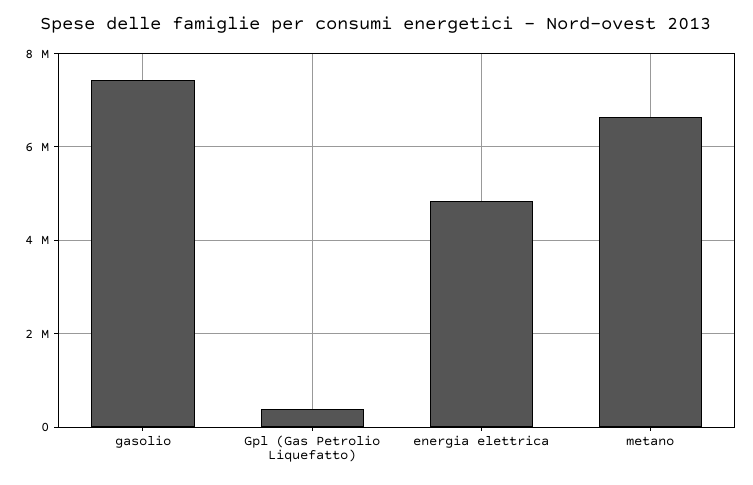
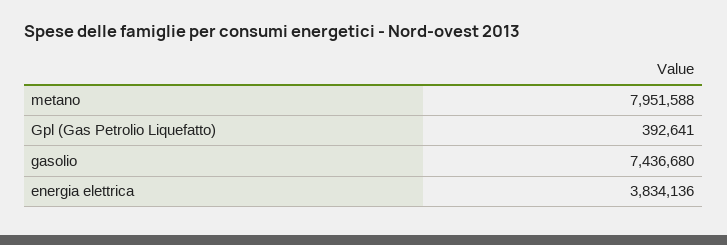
energia elettrica: 4800000 -> 3834136
metano: 6600000 -> 7951588

